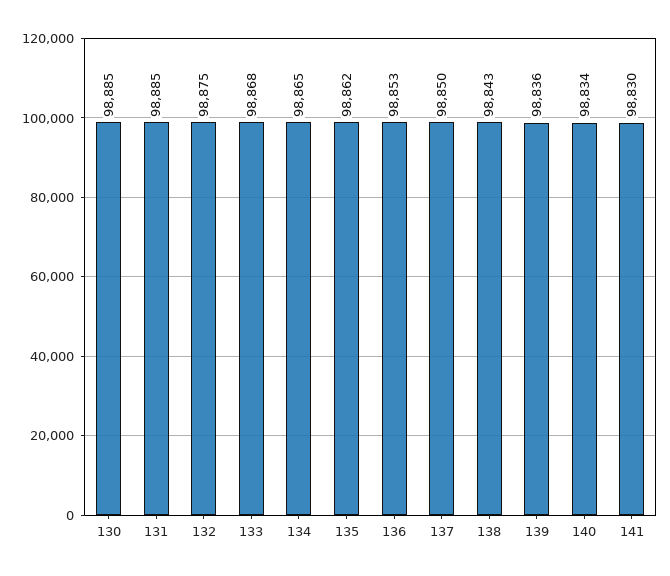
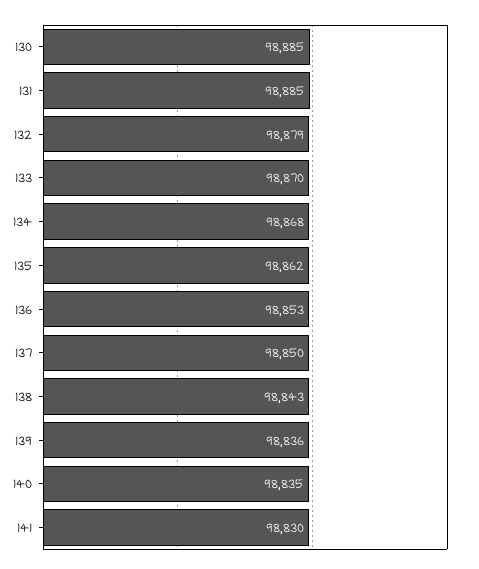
132: 98875 -> 98879
133: 98868 -> 98870
134: 98865 -> 98868
140: 98834 -> 98835

